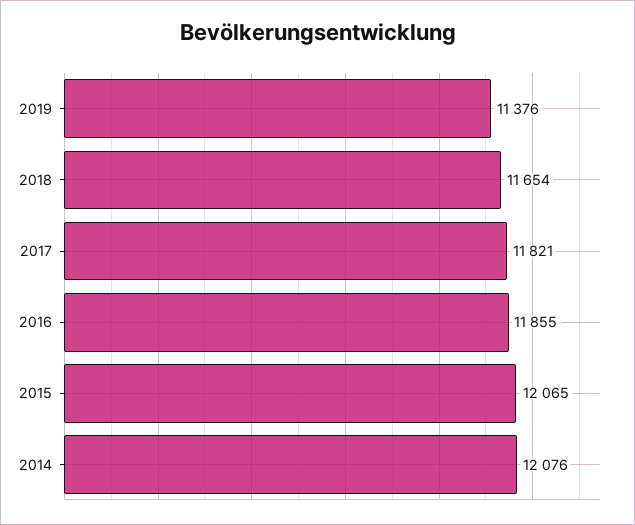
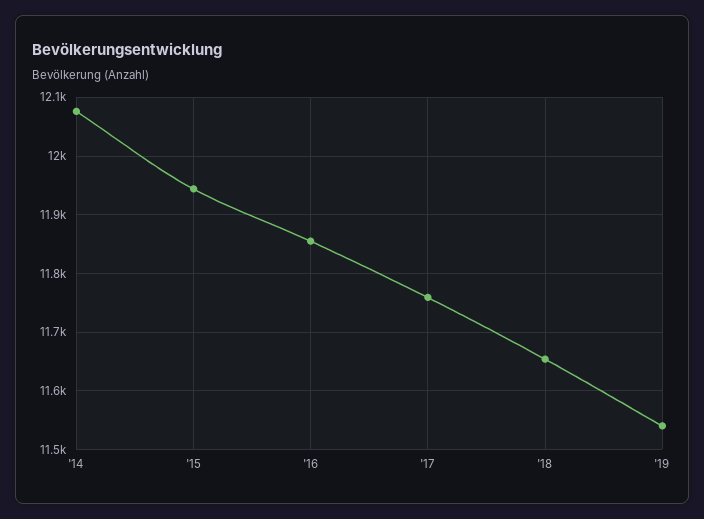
2019: 11376 -> 11540
2017: 11821 -> 11760
2015: 12065 -> 11940

